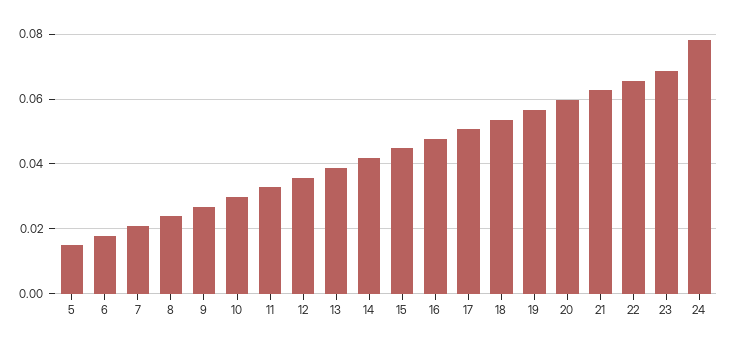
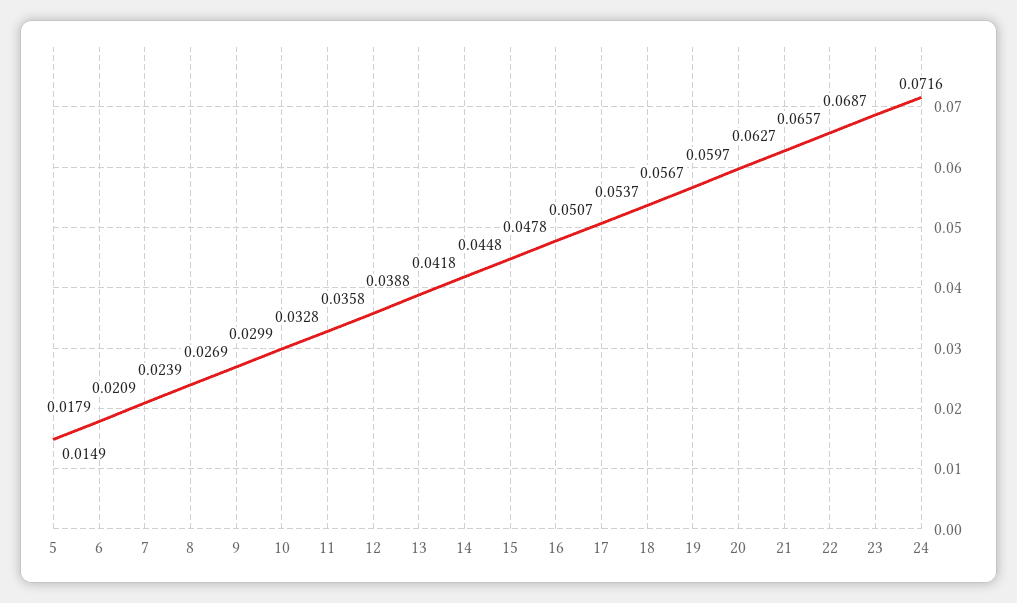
24: 0.078 -> 0.0716

